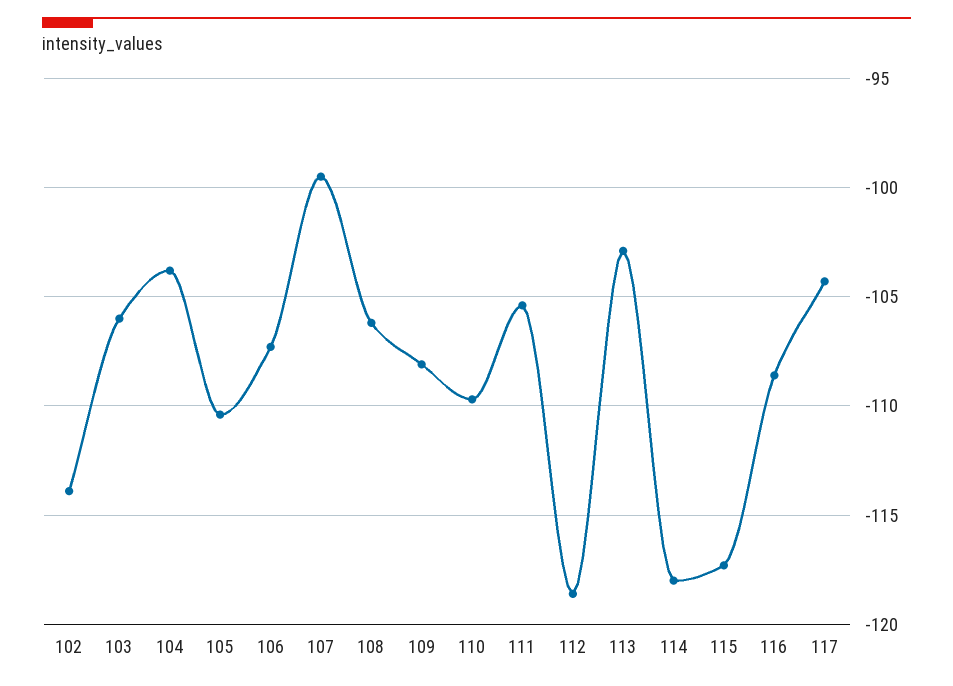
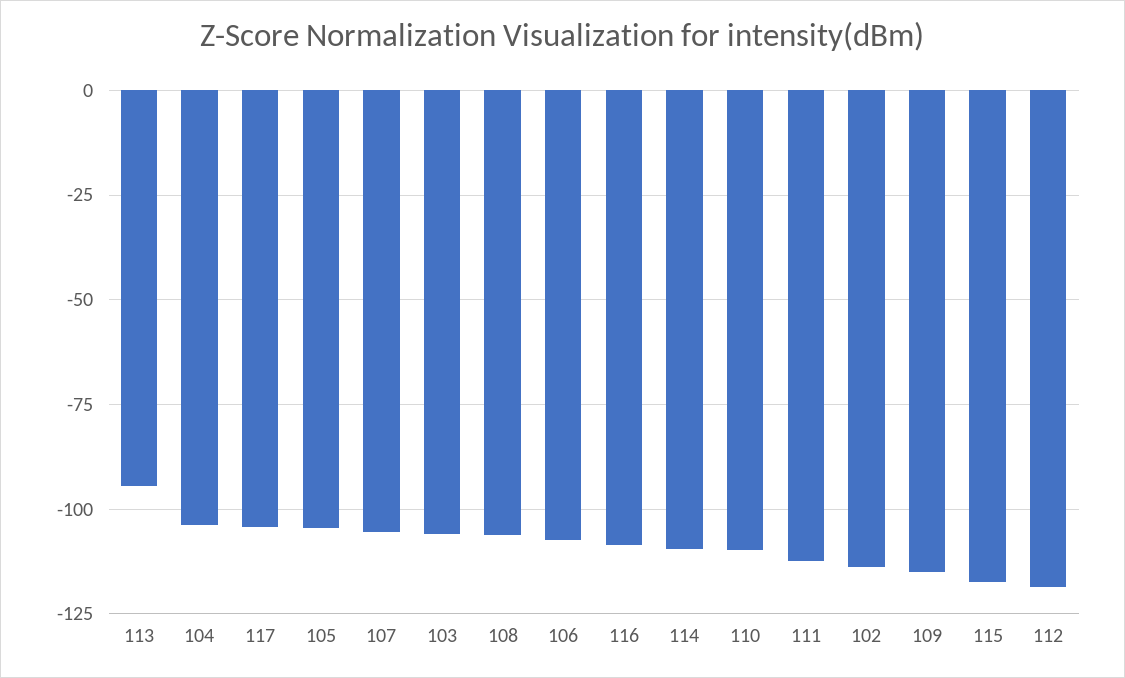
105: -110.5 -> -105
107: -99.5 -> -105
109: -108 -> -115
111: -105.5 -> -112.5
113: -103 -> -95
114: -118 -> -110

